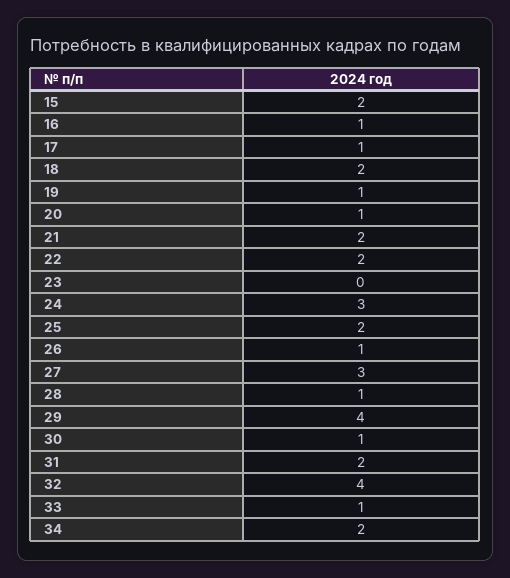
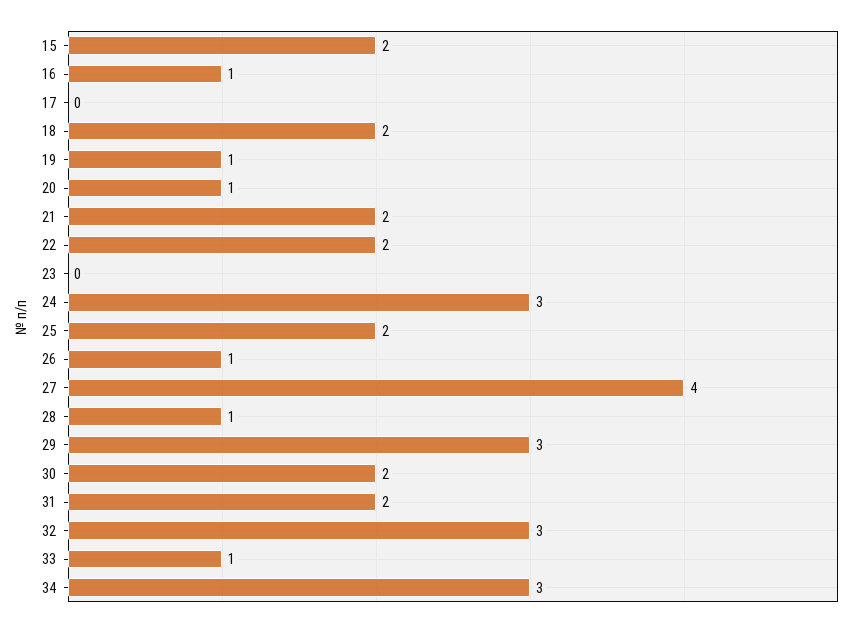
17: 1 -> 0
27: 3 -> 4
29: 4 -> 3
30: 1 -> 2
32: 4 -> 3
34: 2 -> 3

